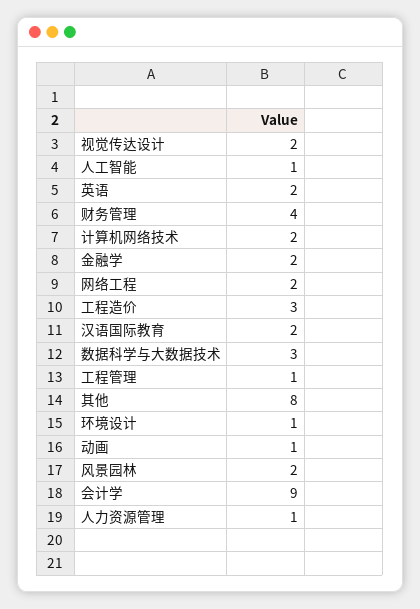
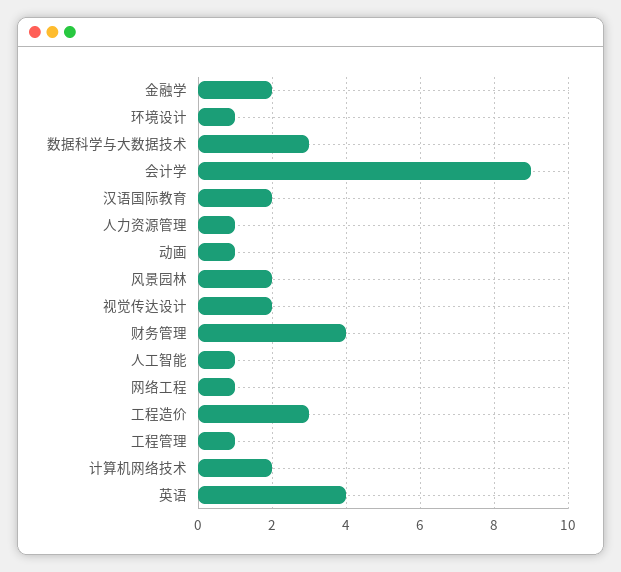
英语: 2 -> 4
网络工程: 2 -> 1
其他: 8 -> none

